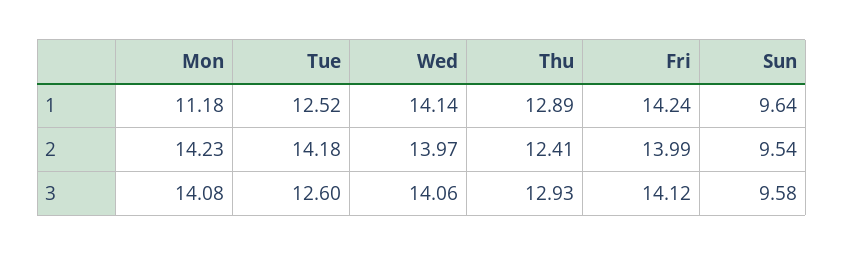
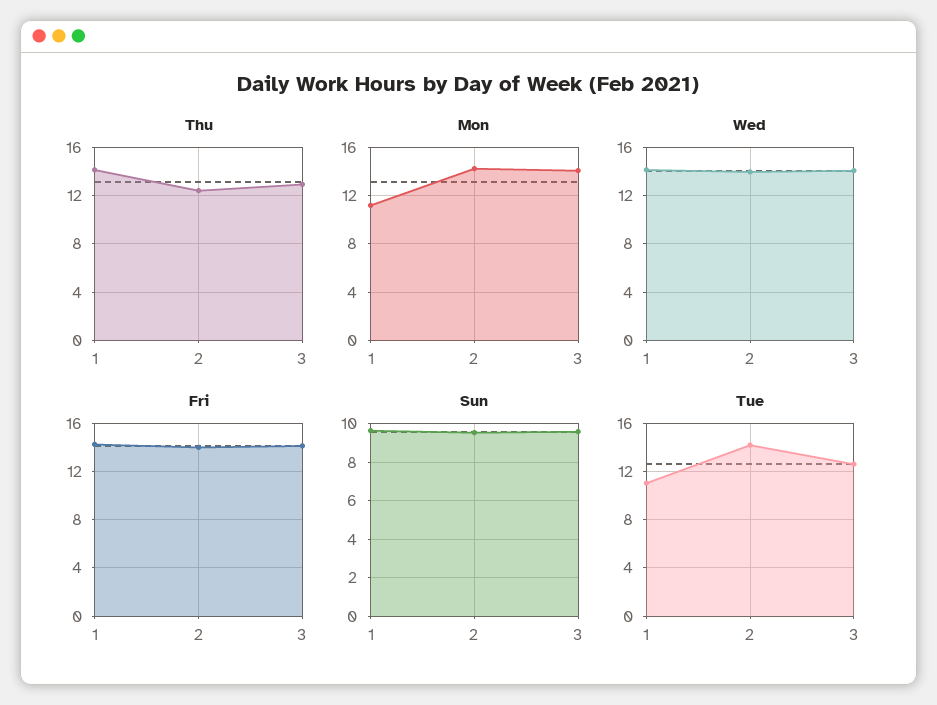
Tue, 1: 12.52 -> 11
Thu, 1: 12.89 -> 14

